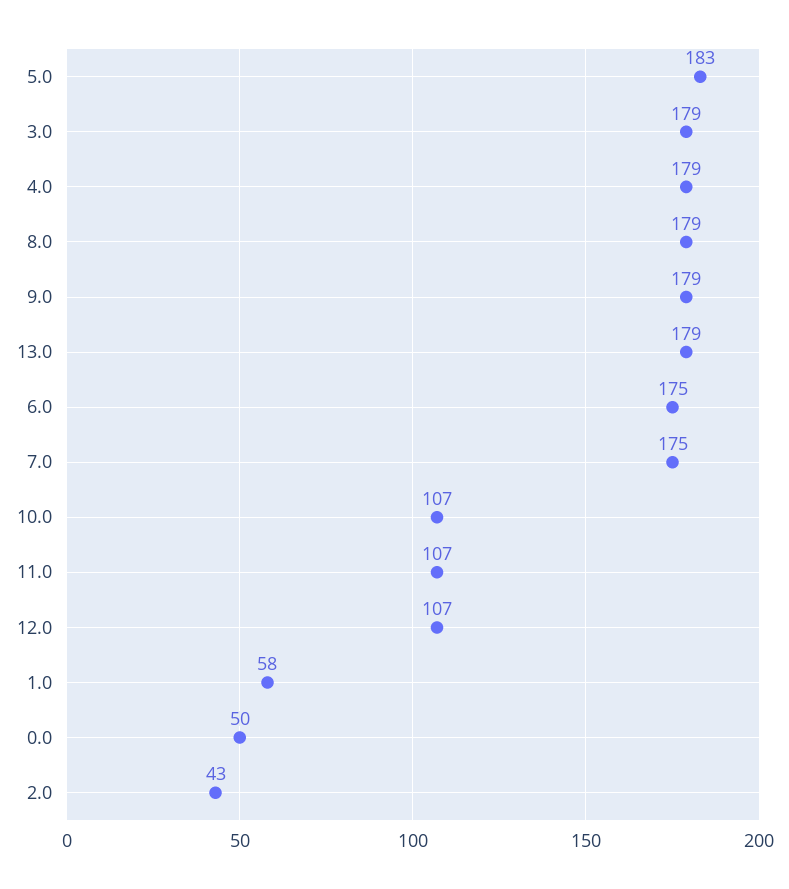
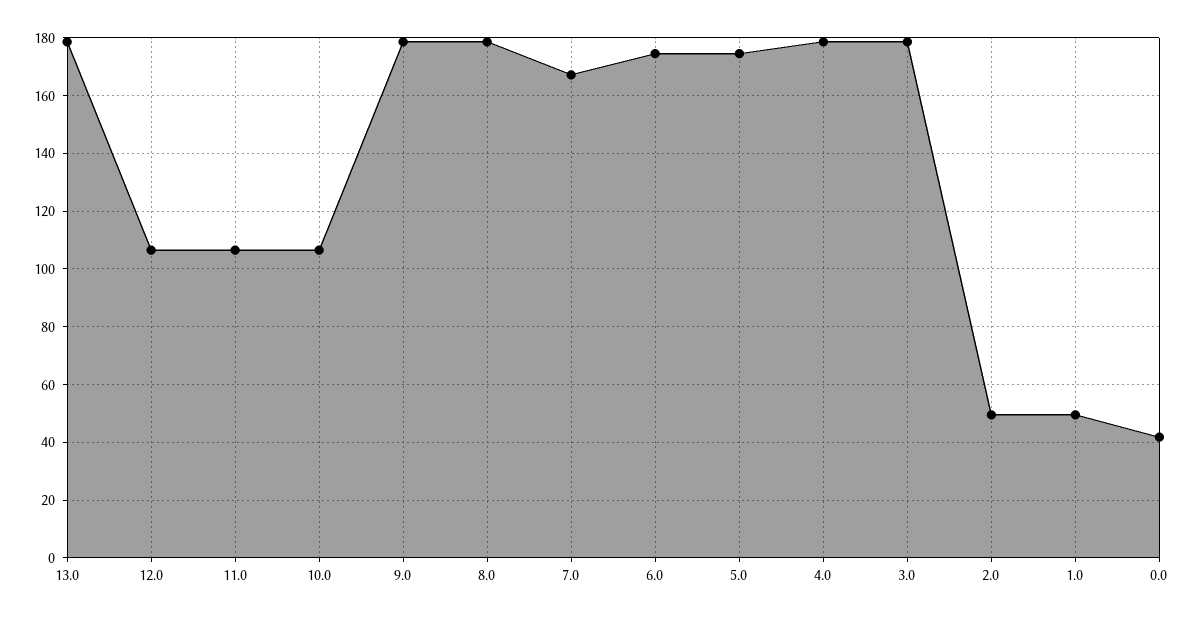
5.0: 183 -> 175
7.0: 175 -> 167.5
1.0: 58 -> 50
0.0: 50 -> 42.5
2.0: 43 -> 50

